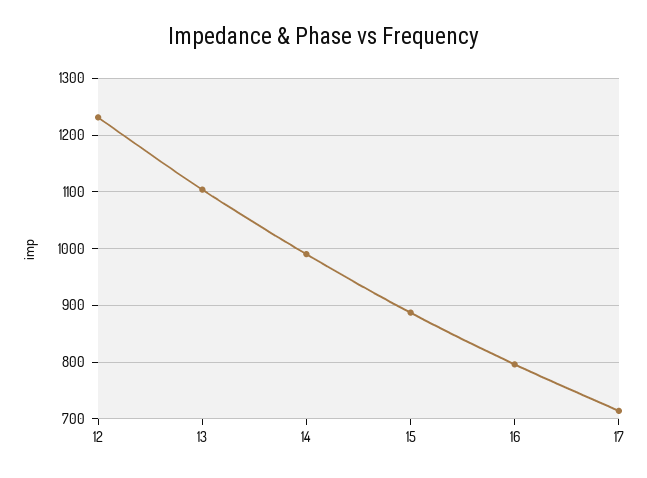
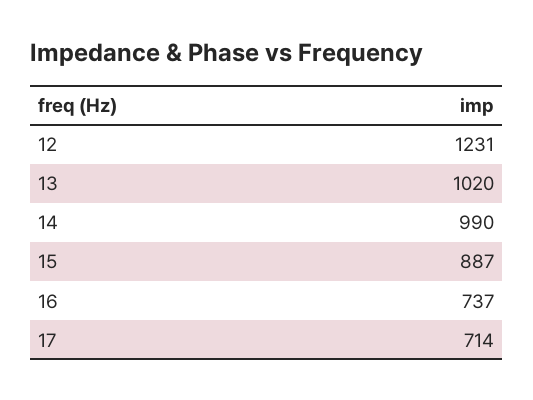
13: 1100 -> 1020
16: 800 -> 737

